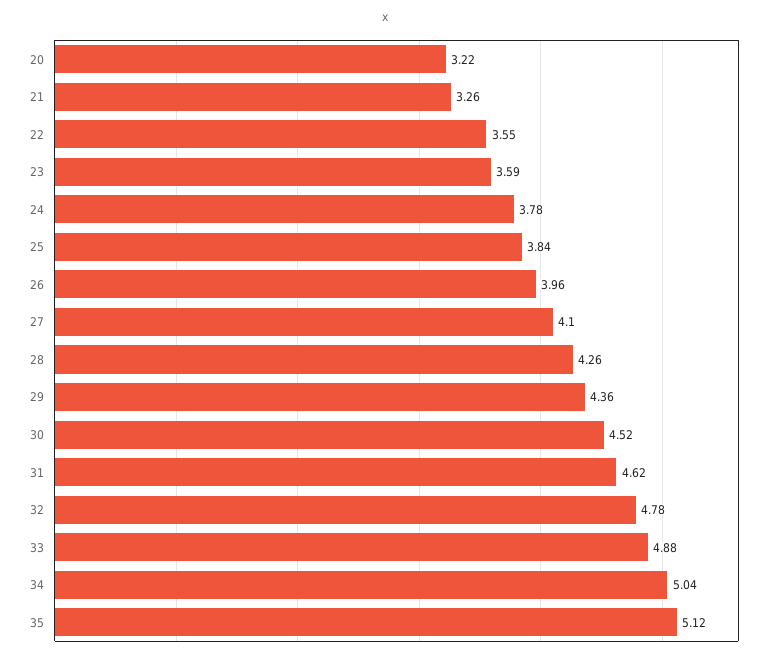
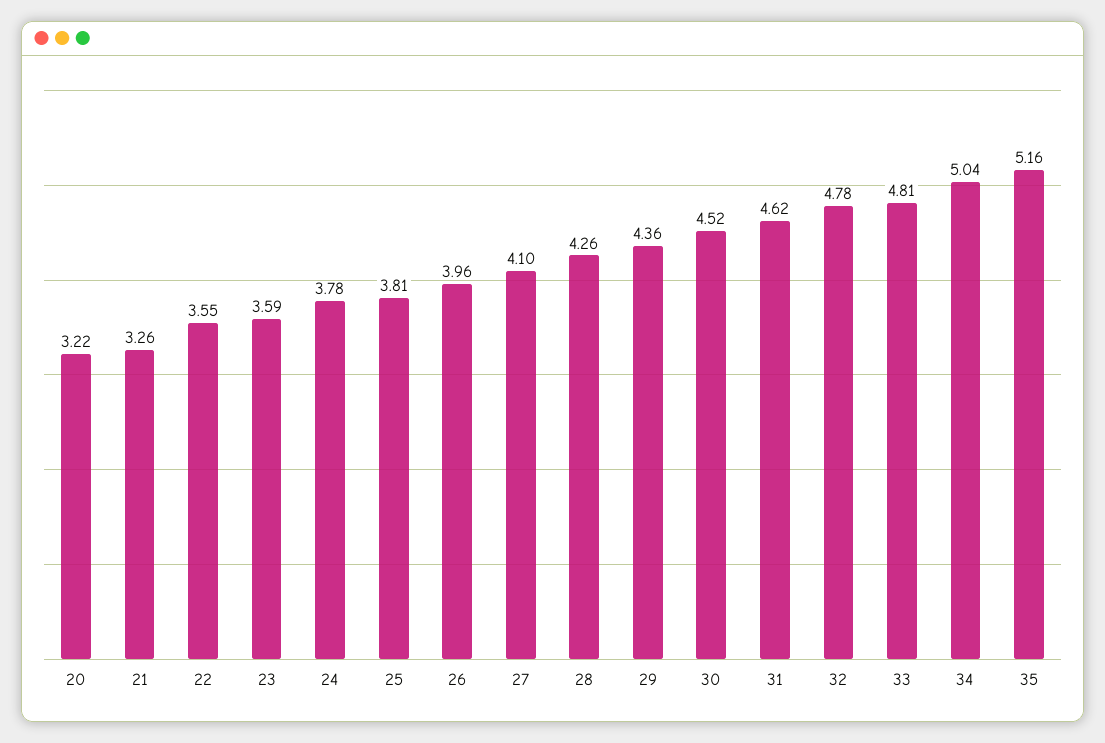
25: 3.84 -> 3.81
33: 4.88 -> 4.81
35: 5.12 -> 5.16

